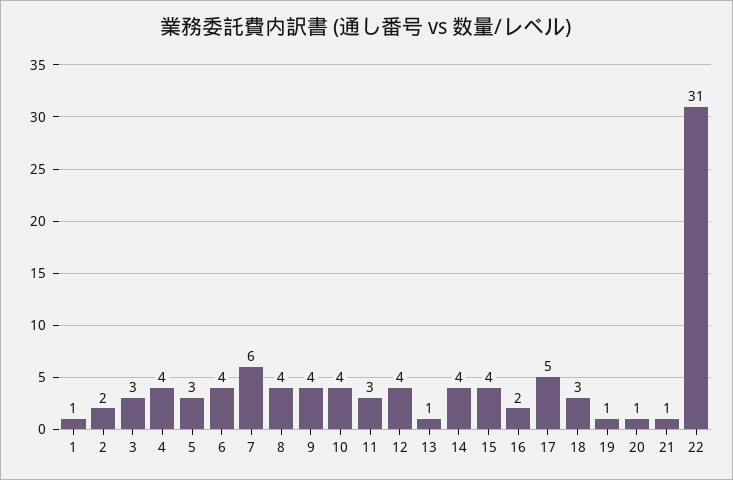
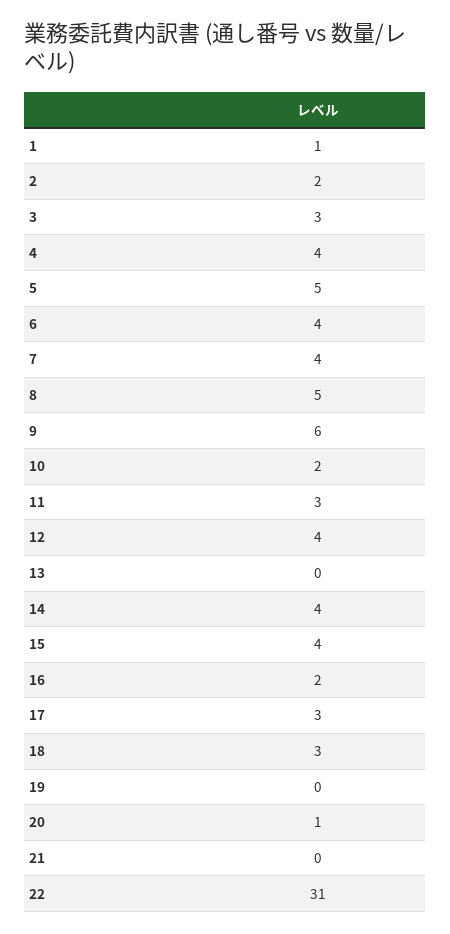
5: 3 -> 5
7: 6 -> 4
8: 4 -> 5
9: 4 -> 6
10: 4 -> 2
13: 1 -> 0
17: 5 -> 3
19: 1 -> 0
21: 1 -> 0

